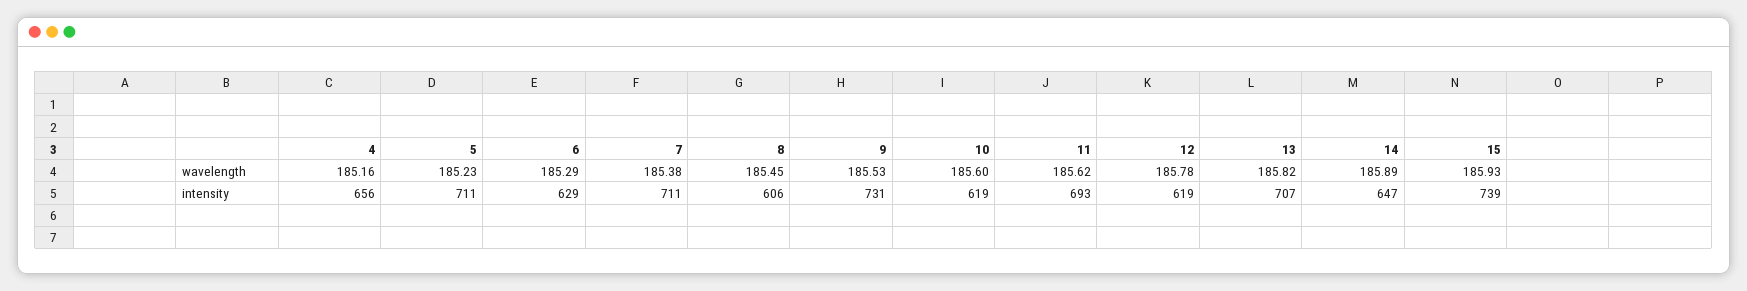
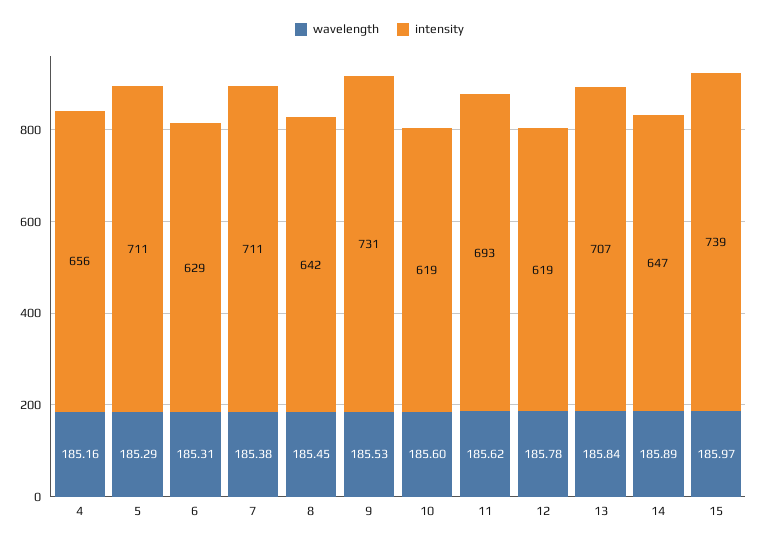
wavelength, 5: 185.23 -> 185.29
wavelength, 6: 185.29 -> 185.31
wavelength, 13: 185.82 -> 185.84
wavelength, 15: 185.93 -> 185.97
intensity, 8: 606 -> 642

